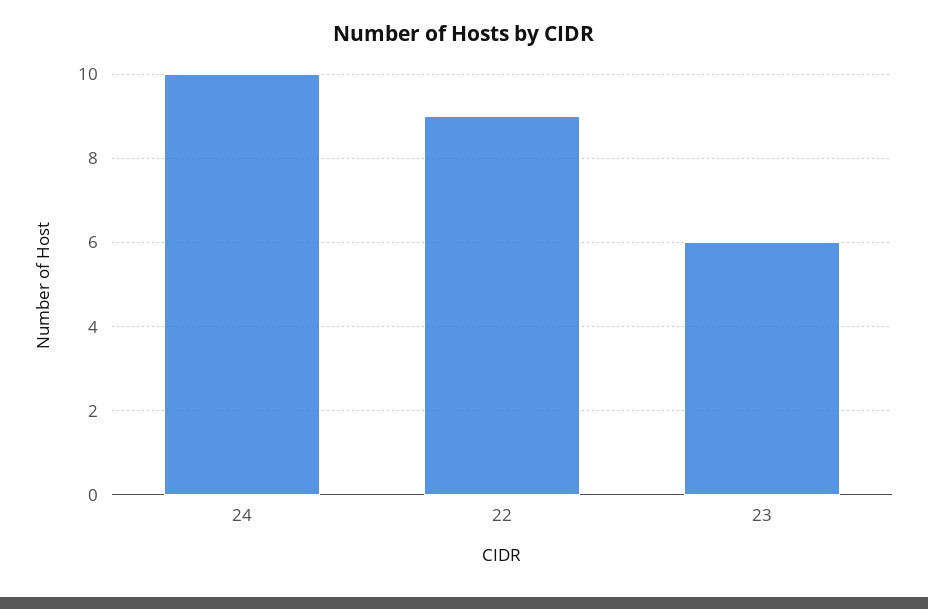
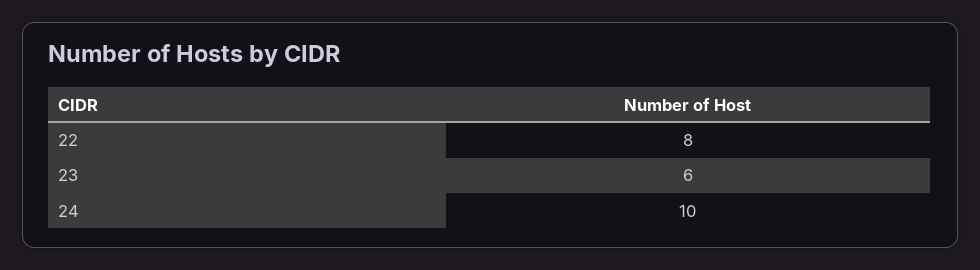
22: 9 -> 8

